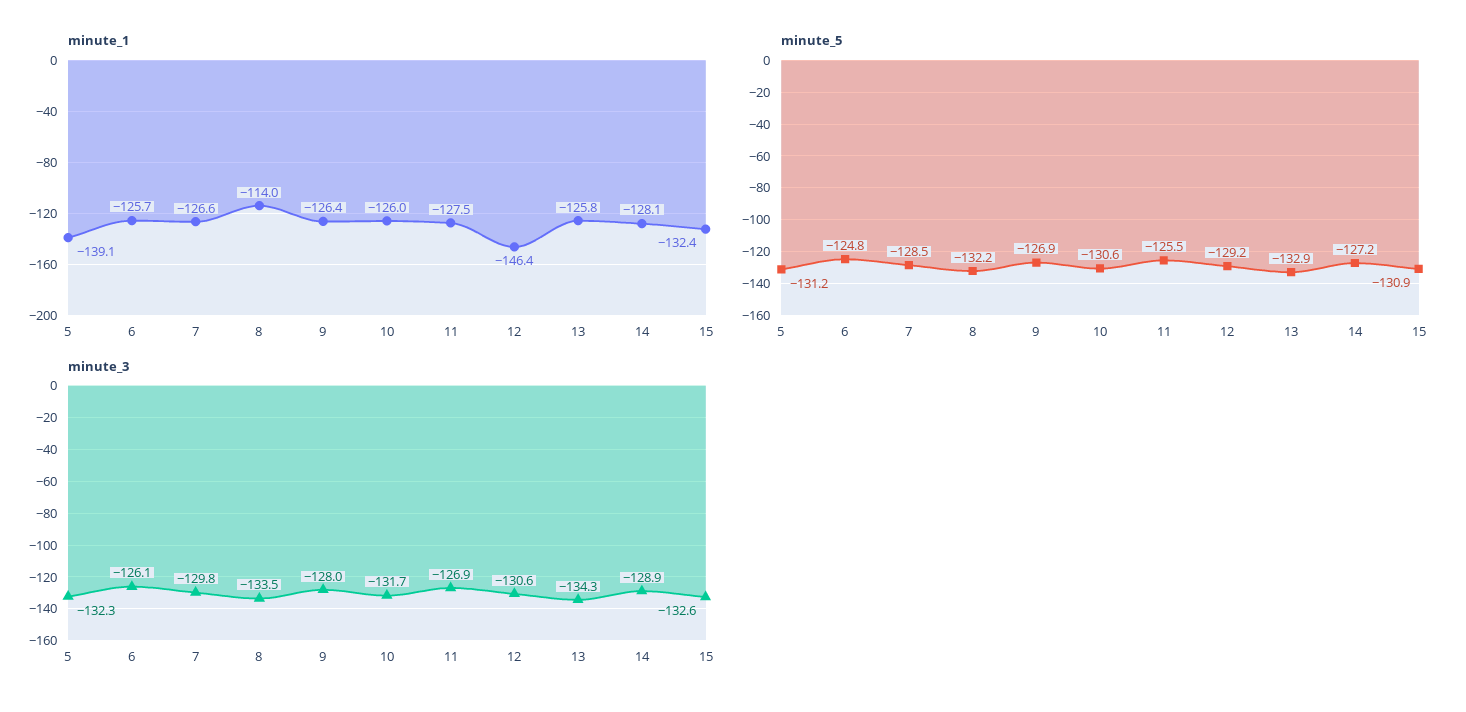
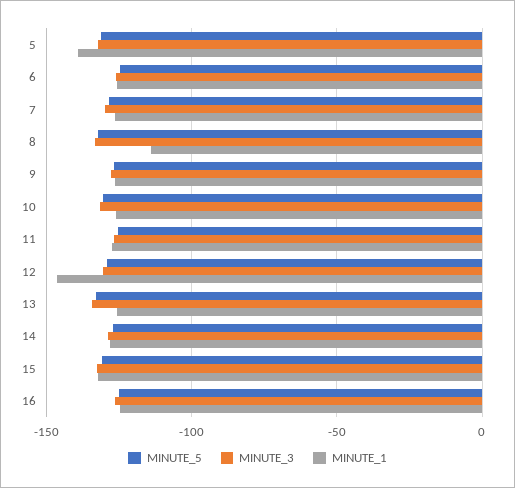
minute_5, 16: none -> -125
minute_3, 16: none -> -125
minute_1, 16: none -> -125

